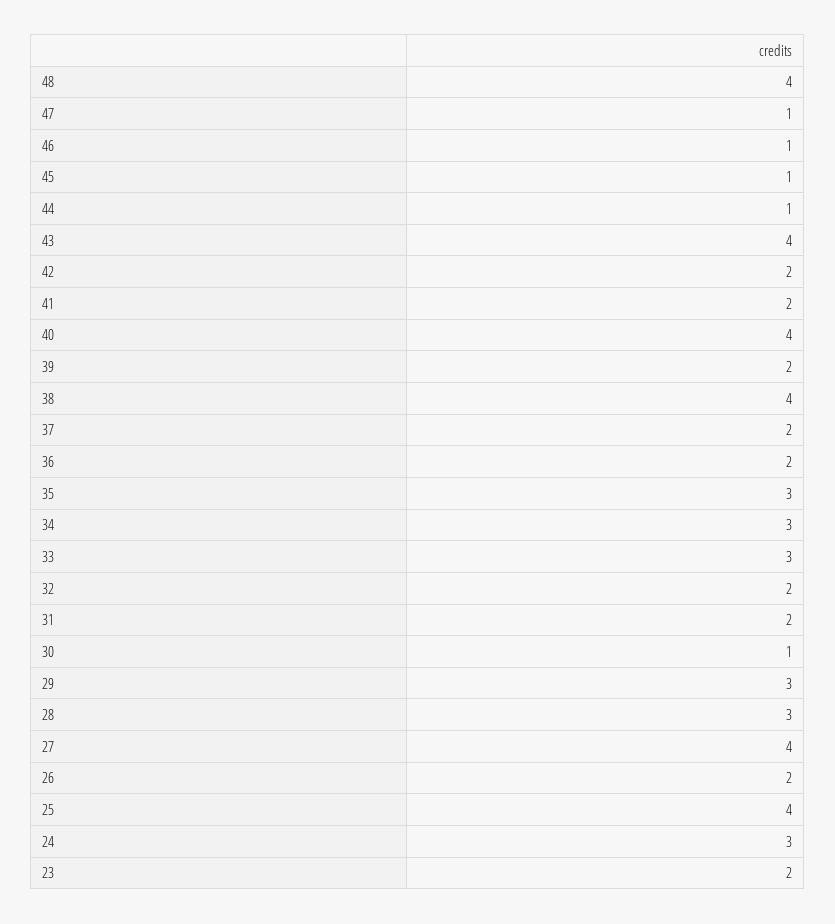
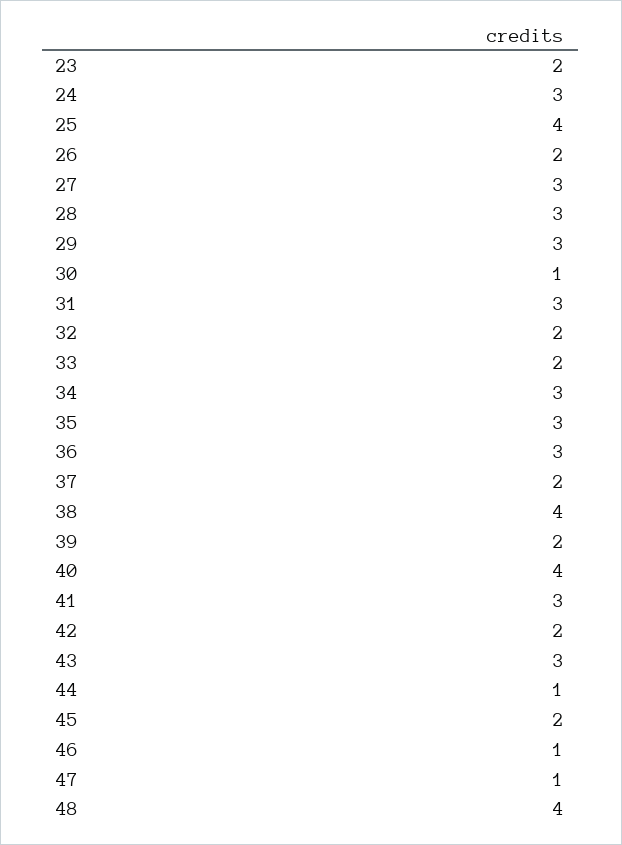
45: 1 -> 2
43: 4 -> 3
41: 2 -> 3
36: 2 -> 3
33: 3 -> 2
31: 2 -> 3
27: 4 -> 3

